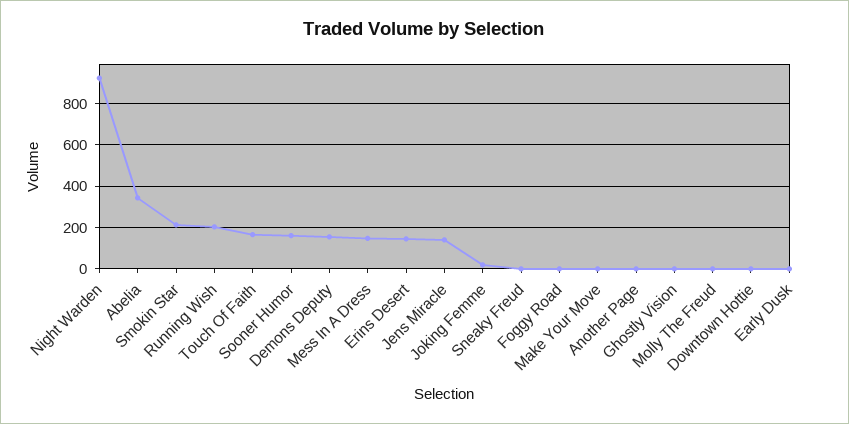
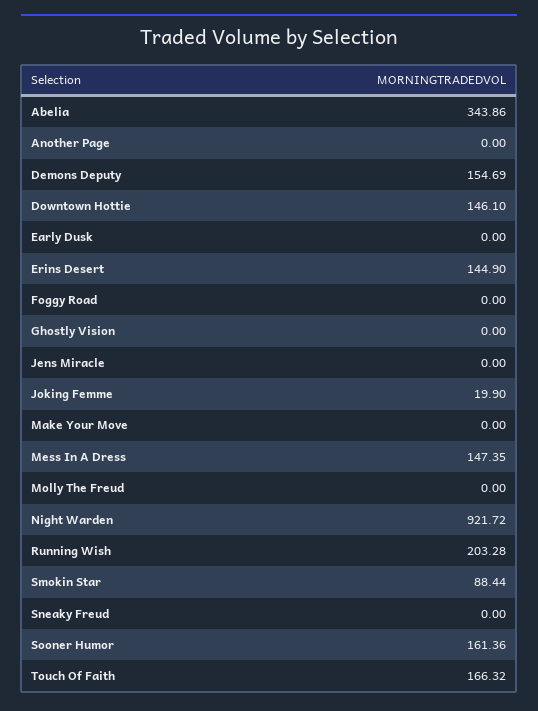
Smokin Star: 200 -> 88.44
Jens Miracle: 150 -> 0
Downtown Hottie: 0 -> 146.1

